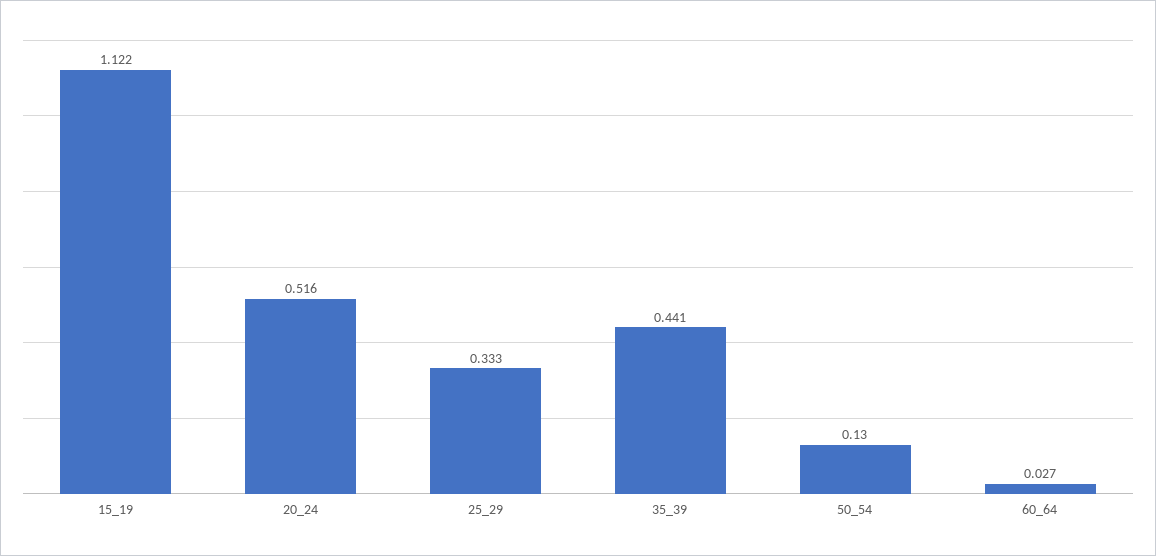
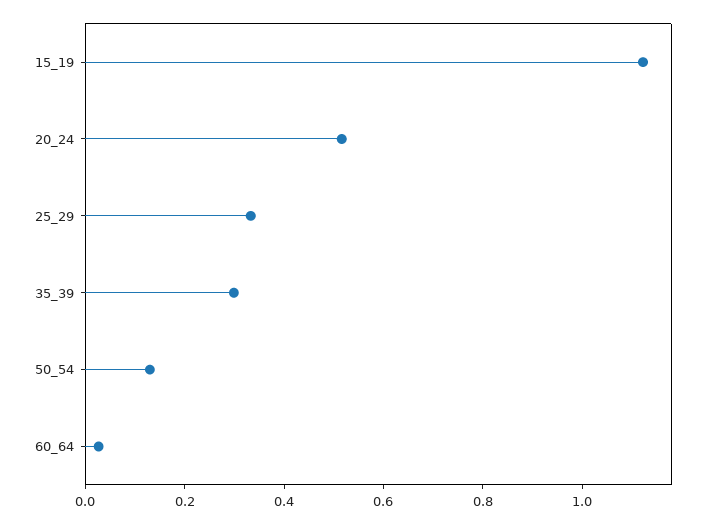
35_39: 0.441 -> 0.3

